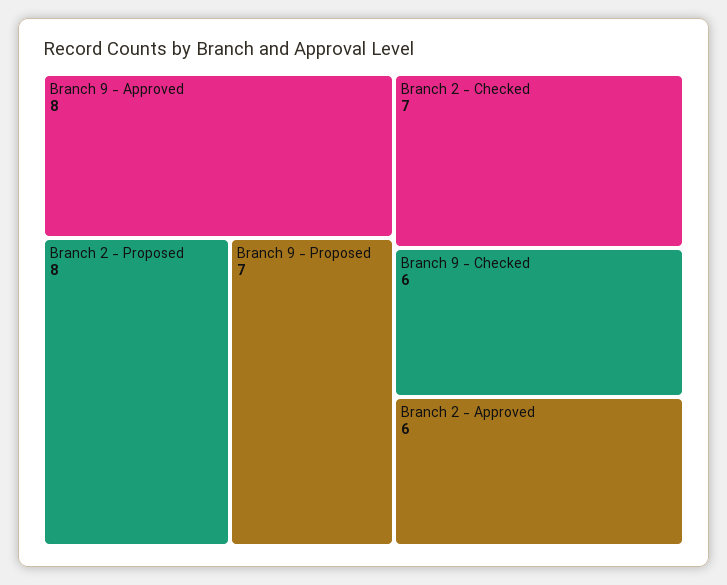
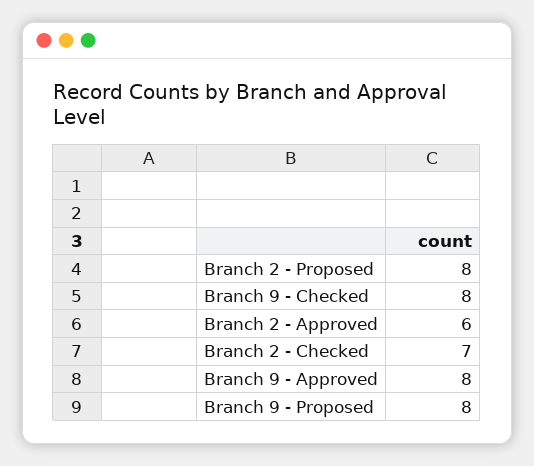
Branch 9 - Proposed: 7 -> 8
Branch 9 - Checked: 6 -> 8

